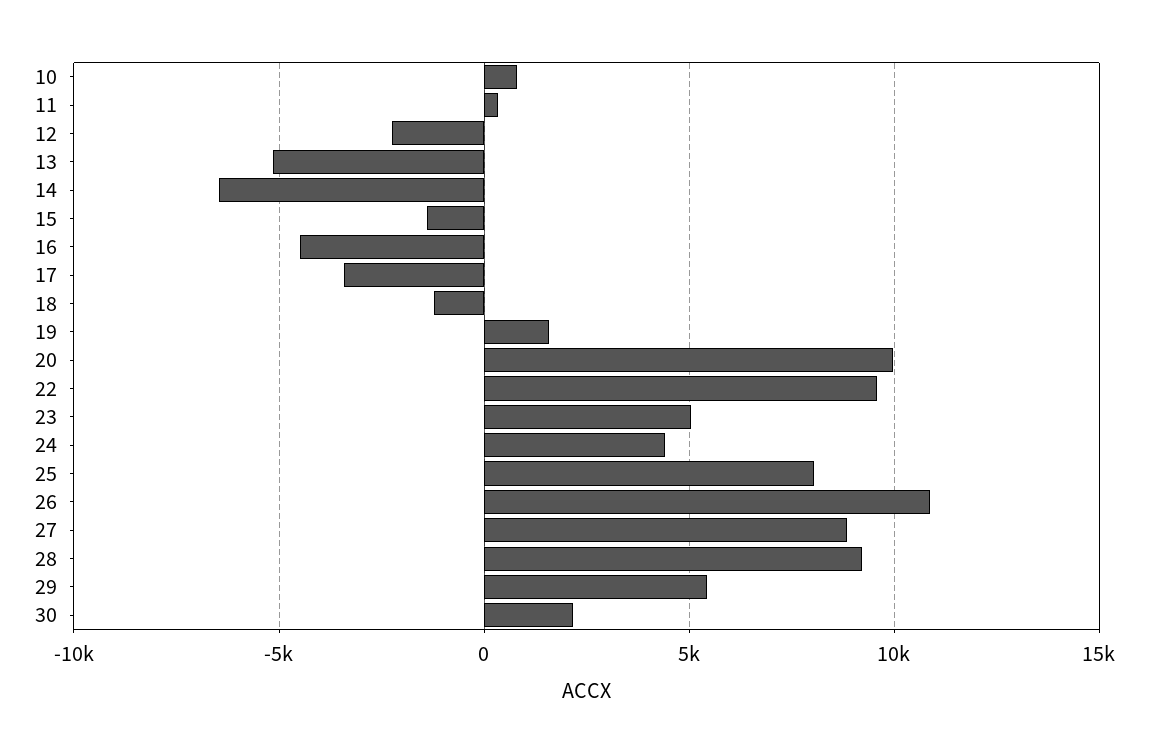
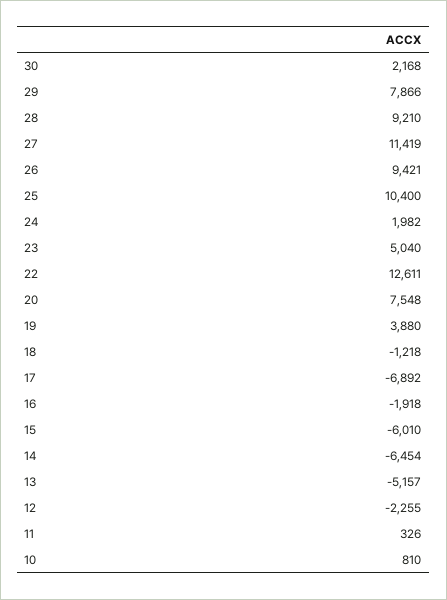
15: -1500 -> -6010
16: -4500 -> -1918
17: -3500 -> -6892
19: 1500 -> 3880
20: 10000 -> 7548
22: 9500 -> 12611
24: 4500 -> 1982
25: 8000 -> 10400
26: 11000 -> 9421
27: 9000 -> 11419
29: 5500 -> 7866

